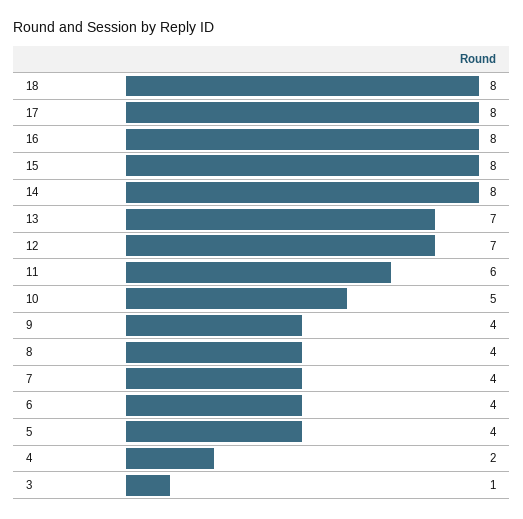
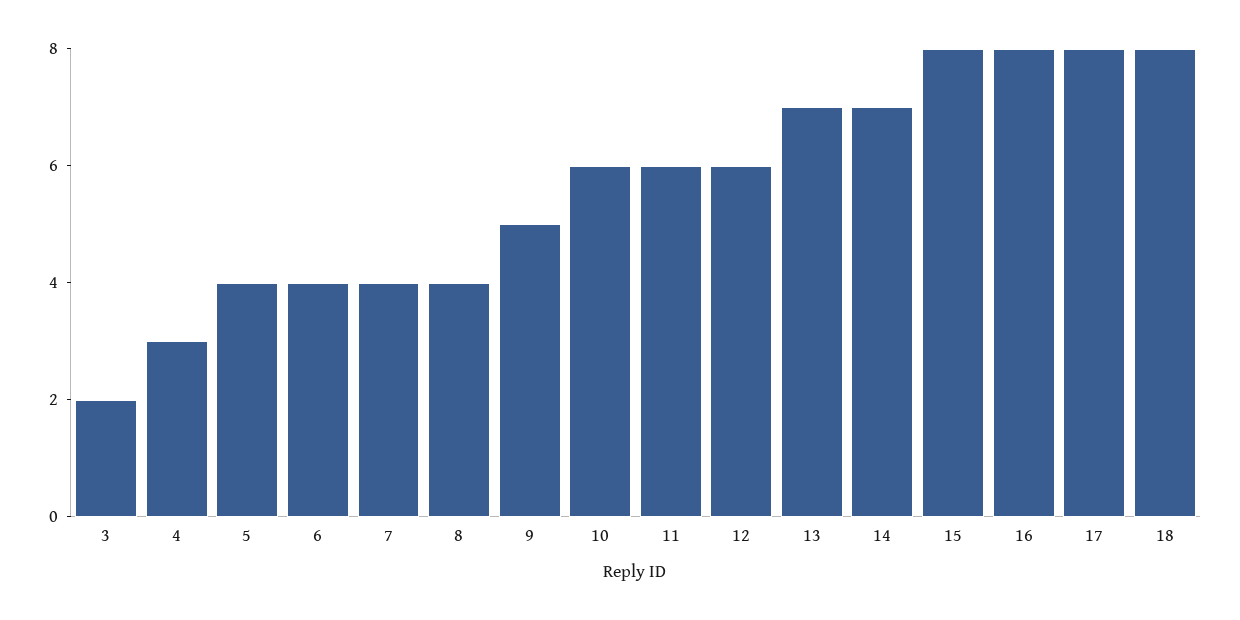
14: 8 -> 7
12: 7 -> 6
10: 5 -> 6
9: 4 -> 5
4: 2 -> 3
3: 1 -> 2

